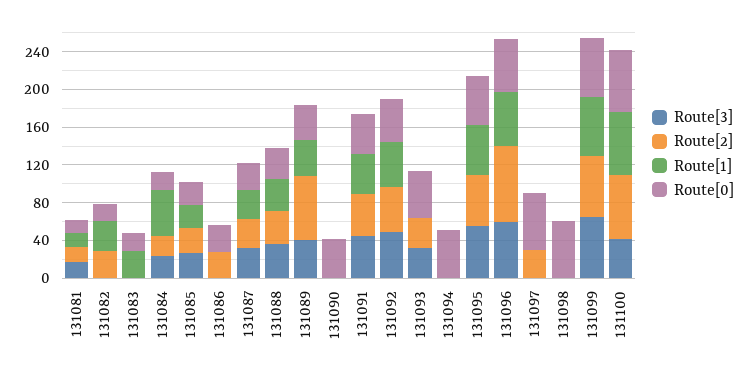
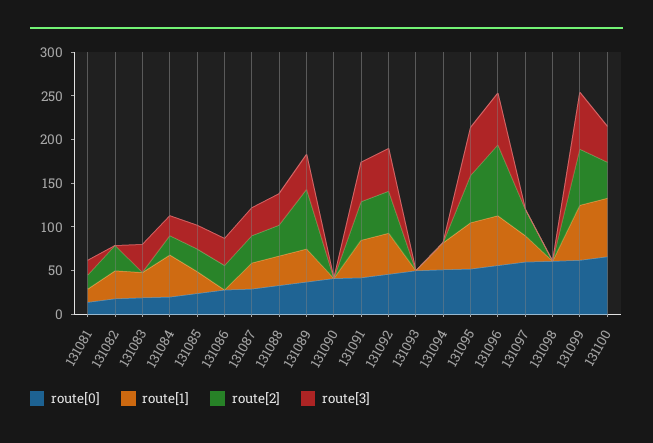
Route[3], 131083: 0 -> 30
Route[3], 131086: 0 -> 30
Route[3], 131093: 30 -> 0
Route[2], 131093: 30 -> 0
Route[1], 131094: 0 -> 30
Route[1], 131097: 0 -> 30
Route[2], 131100: 70 -> 40

